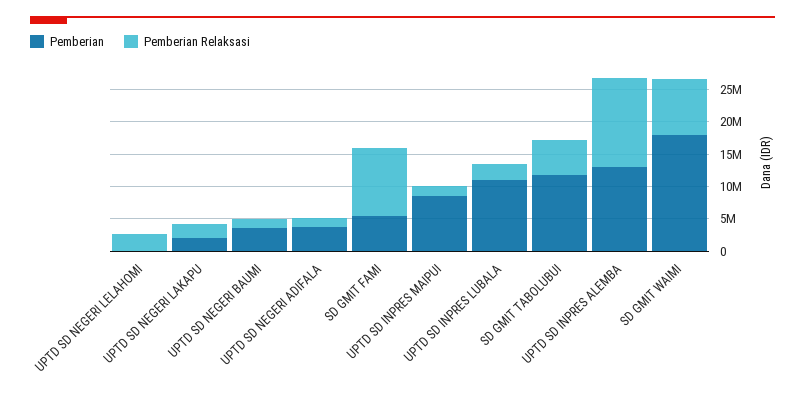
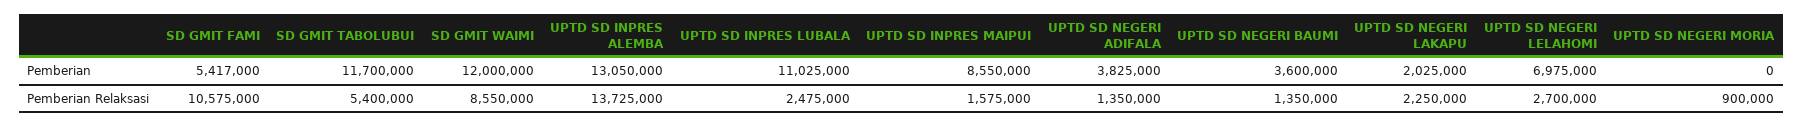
Pemberian, UPTD SD NEGERI LELAHOMI: 0 -> 6975000
Pemberian, SD GMIT WAIMI: 17500000 -> 12000000
Pemberian, UPTD SD NEGERI MORIA: none -> 0
Pemberian Relaksasi, UPTD SD NEGERI MORIA: none -> 900000

